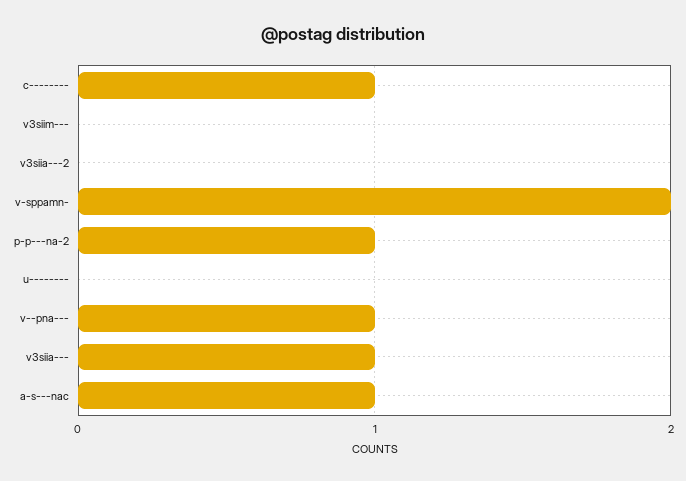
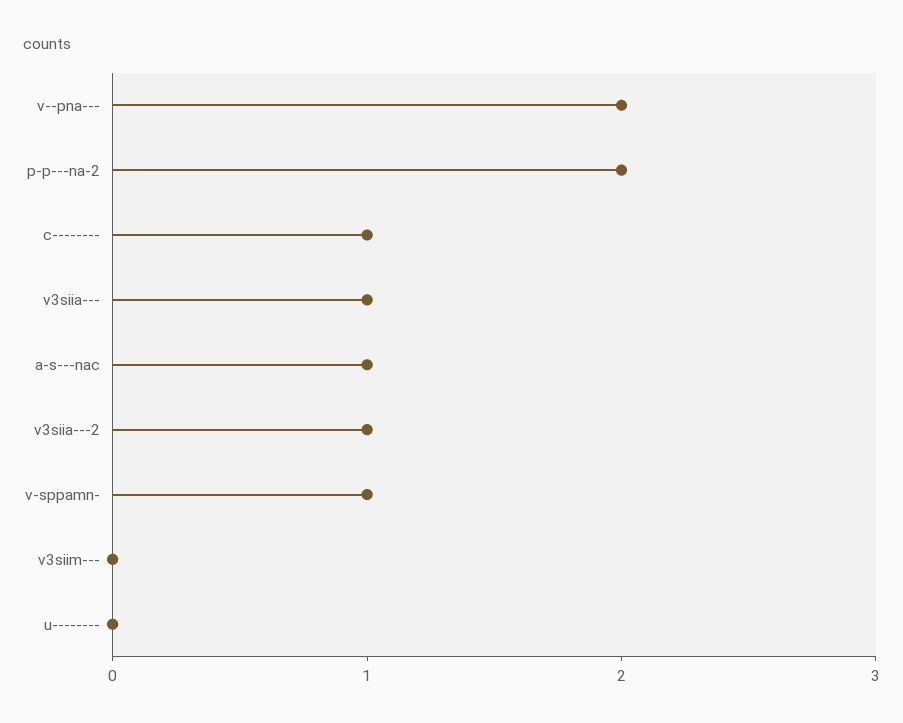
v3siia---2: 0 -> 1
v-sppamn-: 2 -> 1
p-p---na-2: 1 -> 2
v--pna---: 1 -> 2

